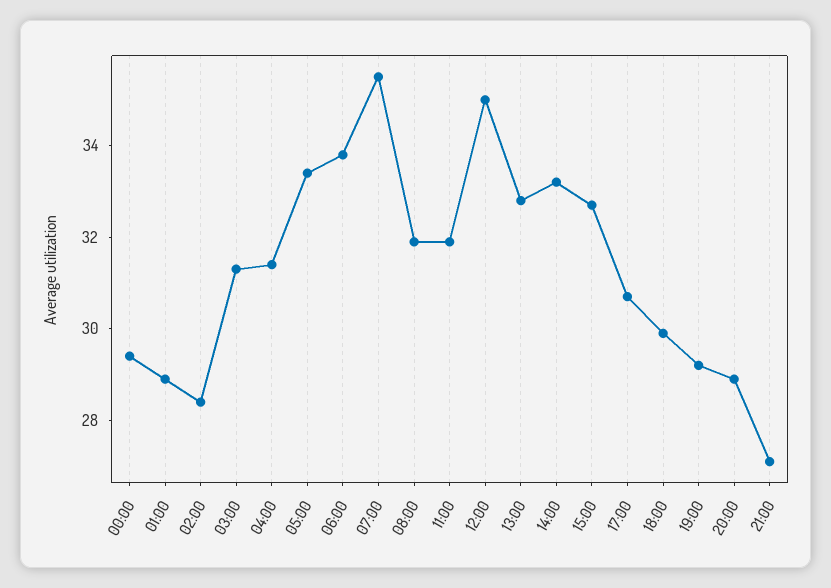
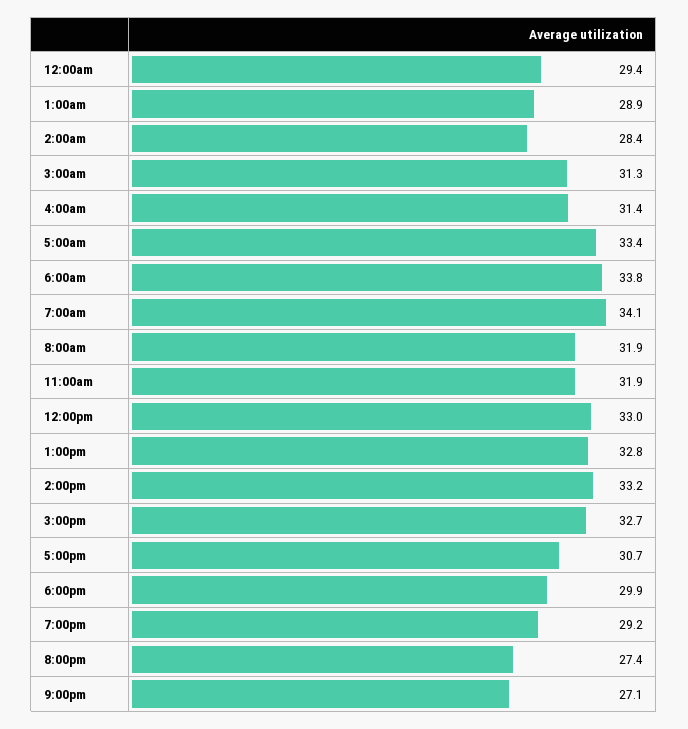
07:00: 35.5 -> 34.1
12:00: 35 -> 33
20:00: 29 -> 27.4

